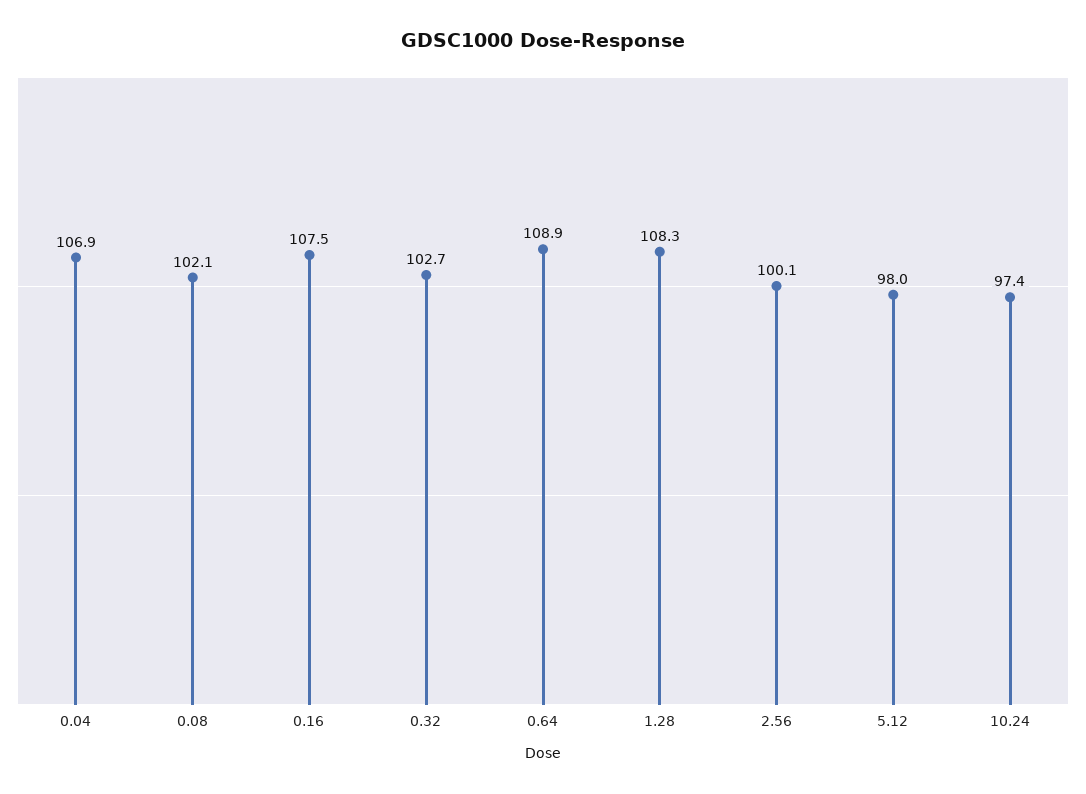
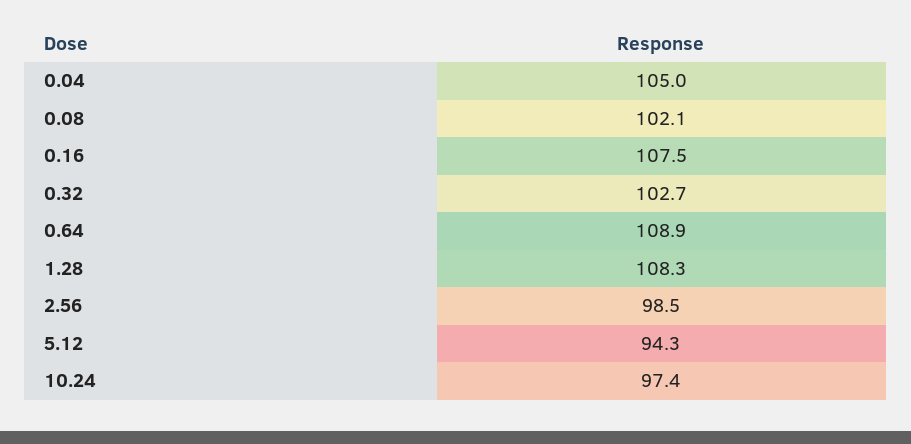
0.04: 106.9 -> 105
2.56: 100.1 -> 98.5
5.12: 98 -> 94.3

